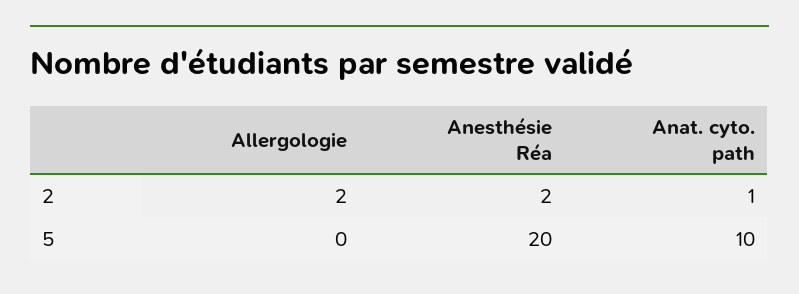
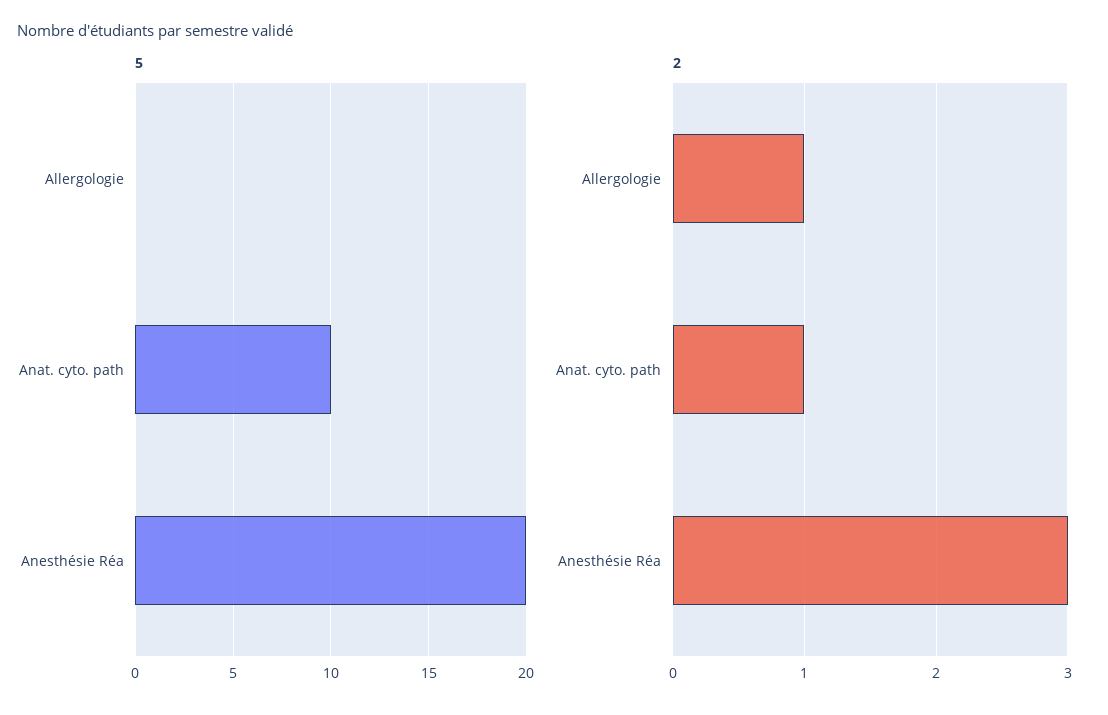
2, Allergologie: 2 -> 1
2, Anesthésie Réa: 2 -> 3

